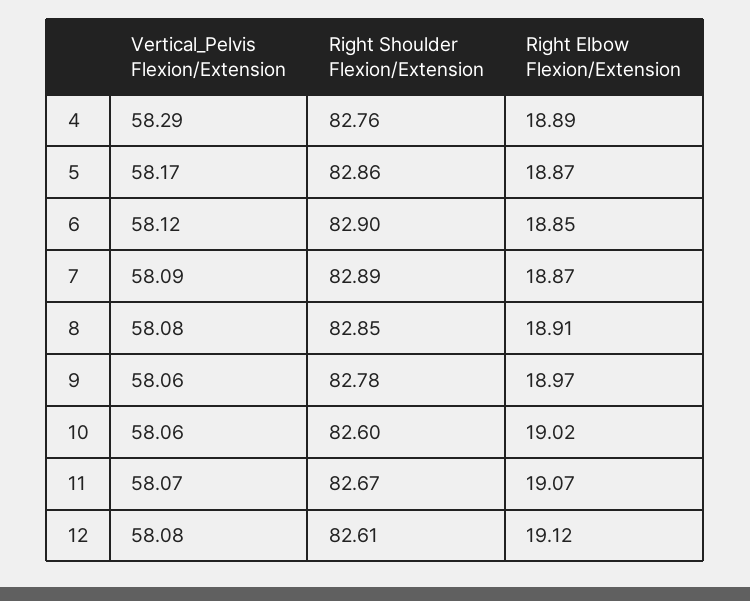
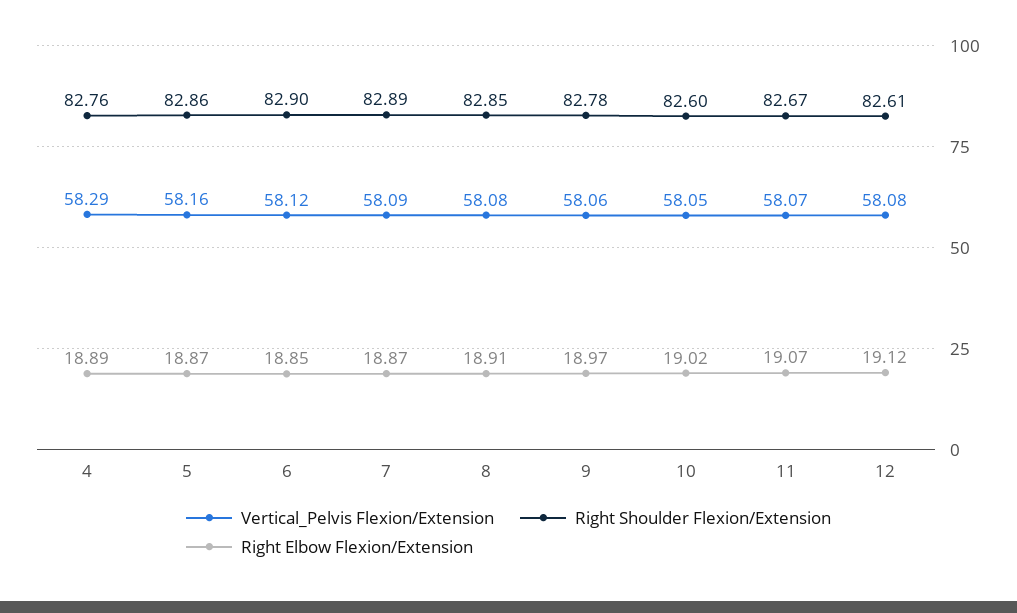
Vertical_Pelvis Flexion/Extension, 5: 58.17 -> 58.16
Vertical_Pelvis Flexion/Extension, 10: 58.06 -> 58.05

